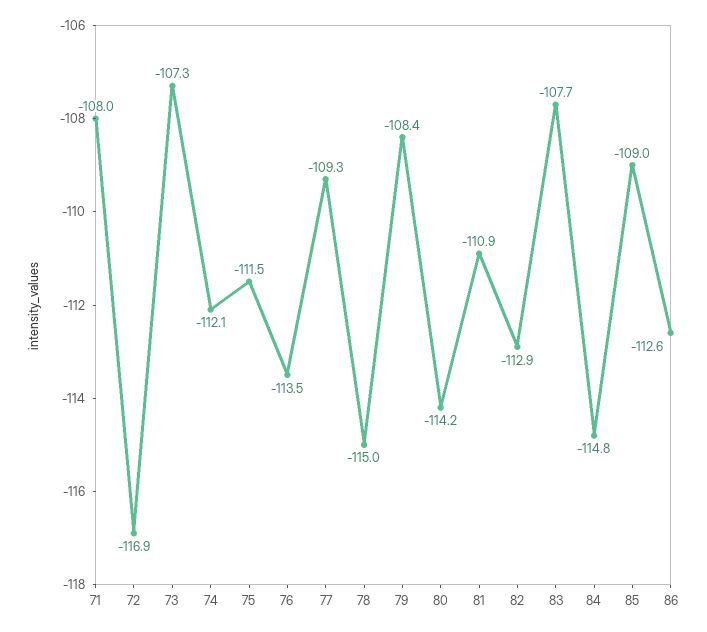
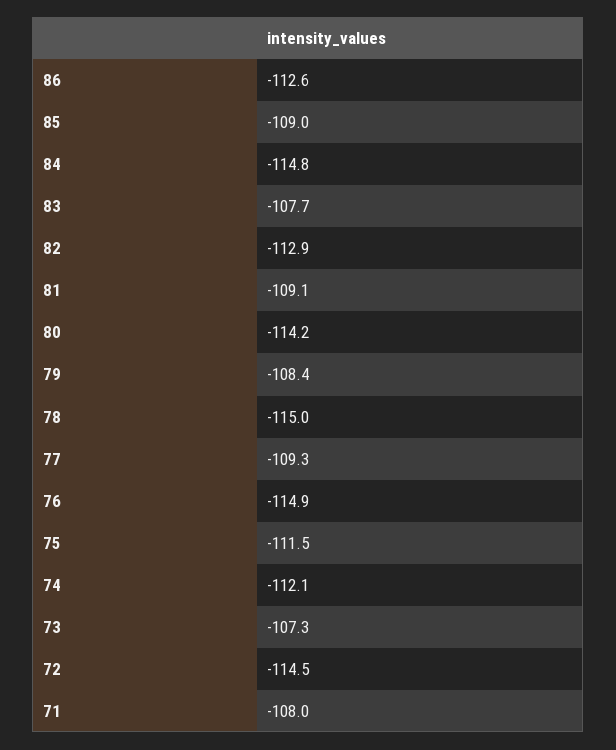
72: -116.9 -> -114.5
76: -113.5 -> -114.9
81: -110.9 -> -109.1

